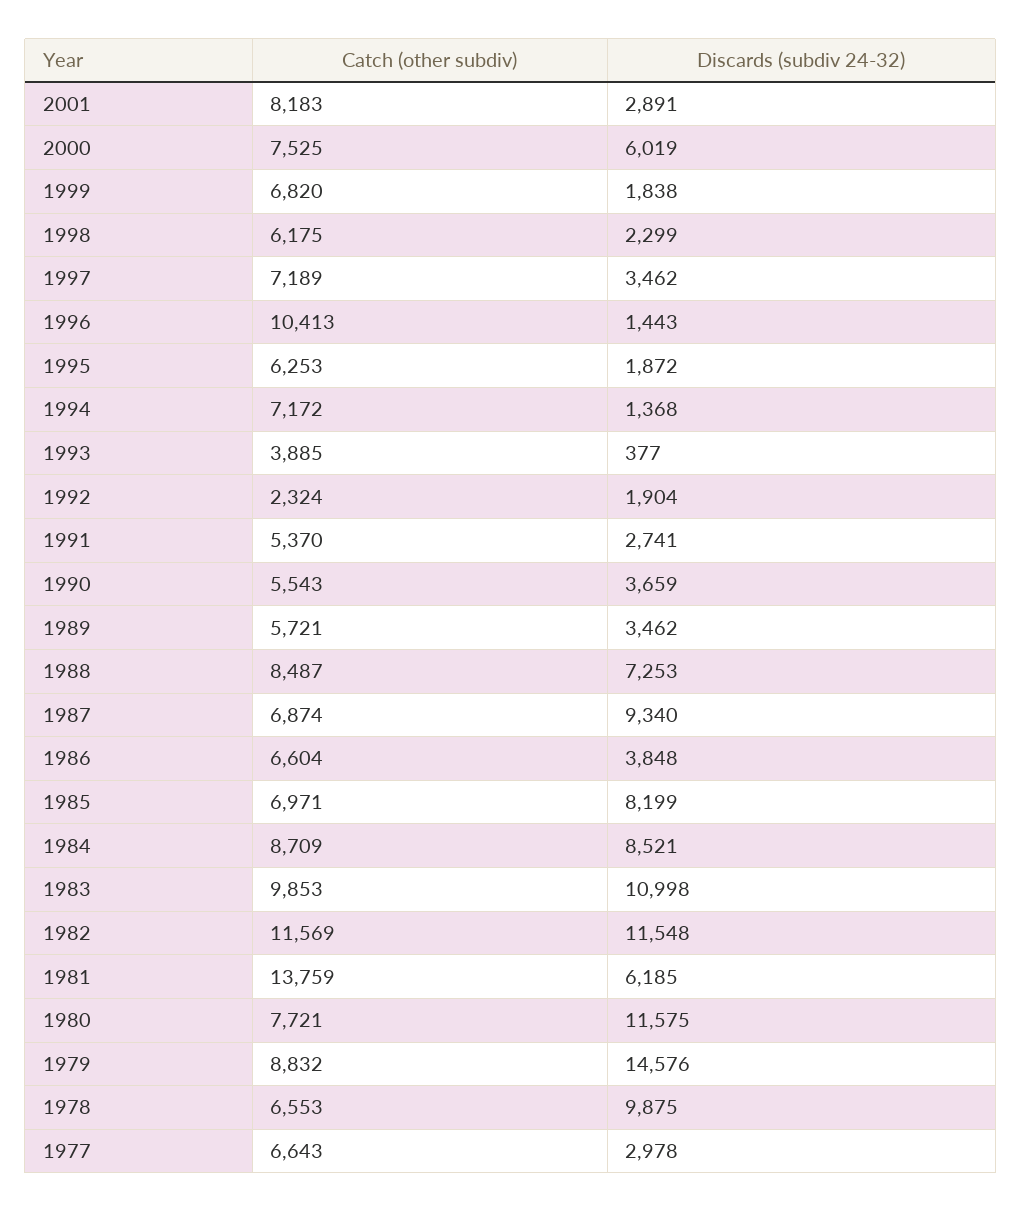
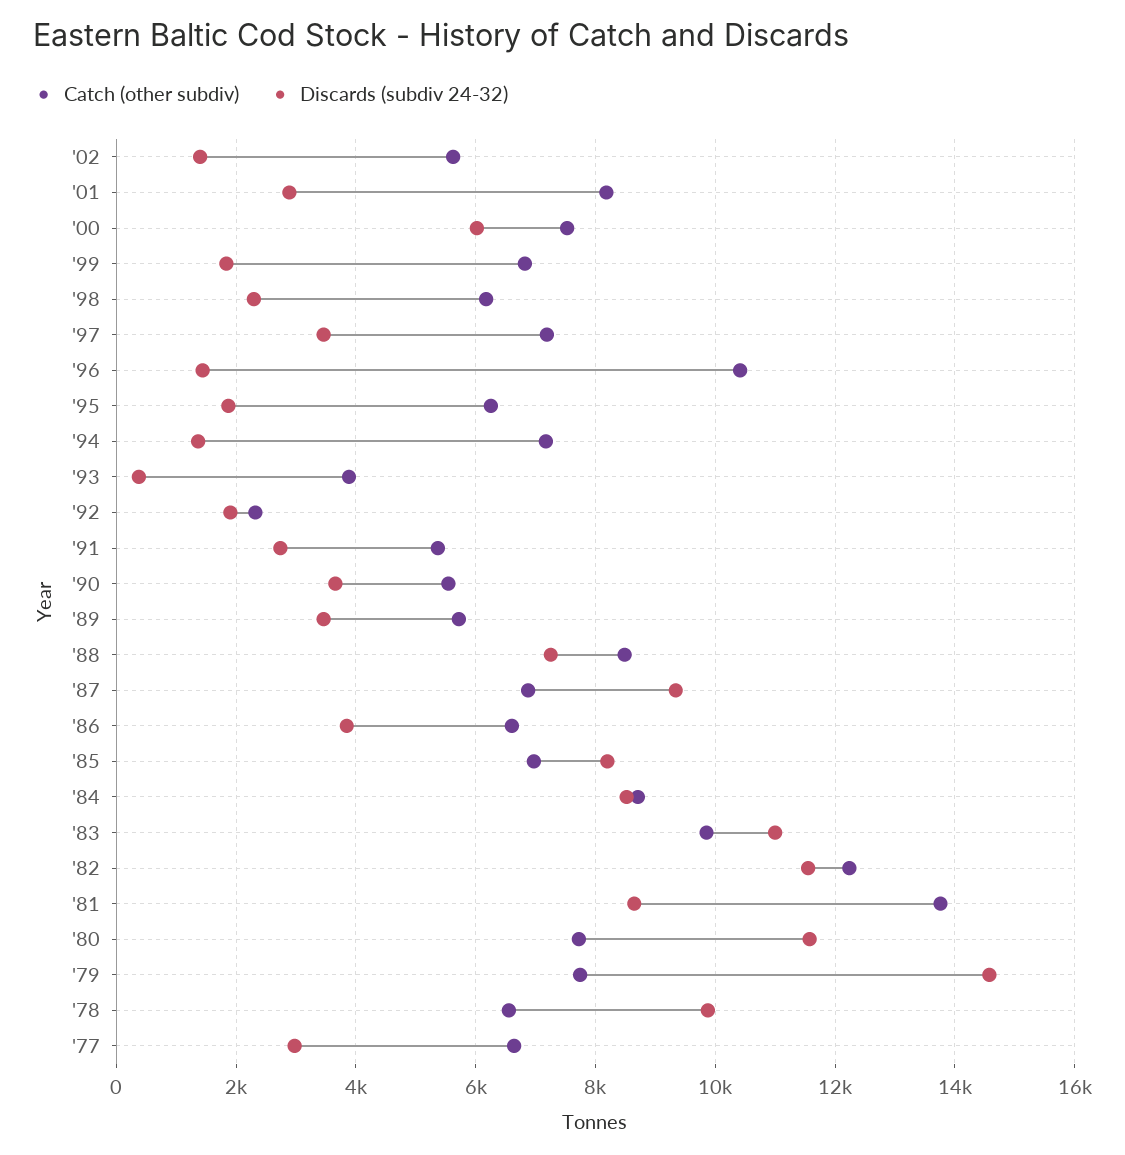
Catch (other subdiv), 1982: 11569 -> 12200
Discards (subdiv 24-32), 1981: 6185 -> 8600
Catch (other subdiv), 1979: 8832 -> 7800
Catch (other subdiv), '02: none -> 5600
Discards (subdiv 24-32), '02: none -> 1400

